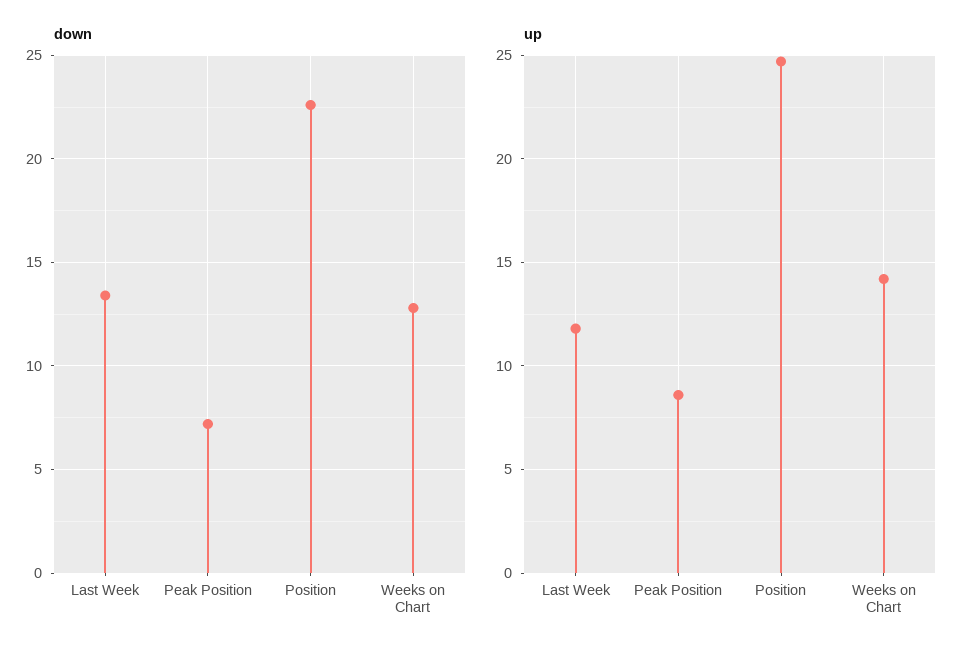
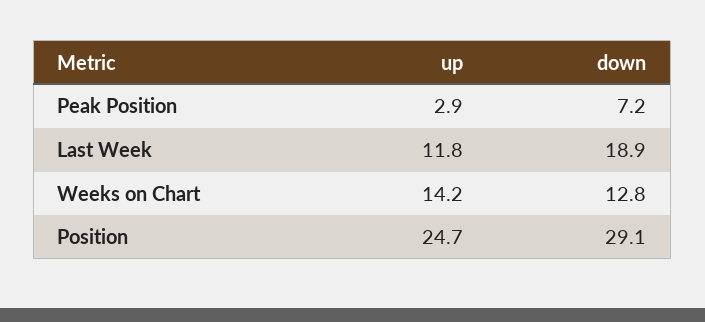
down, Last Week: 13.5 -> 18.9
down, Position: 22.5 -> 29.1
up, Peak Position: 8.5 -> 2.9

